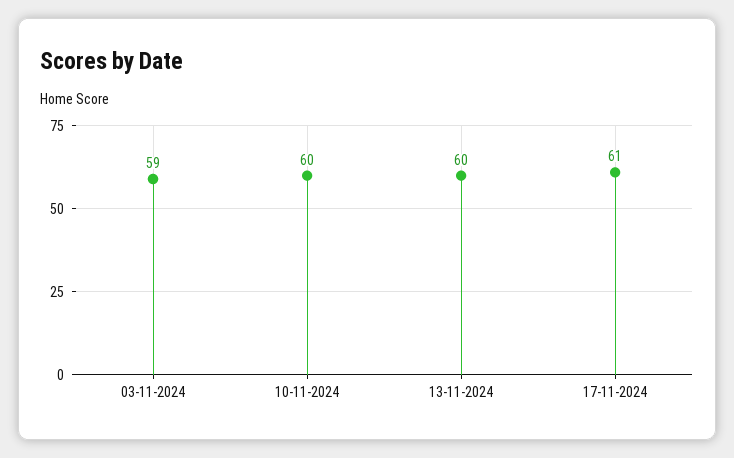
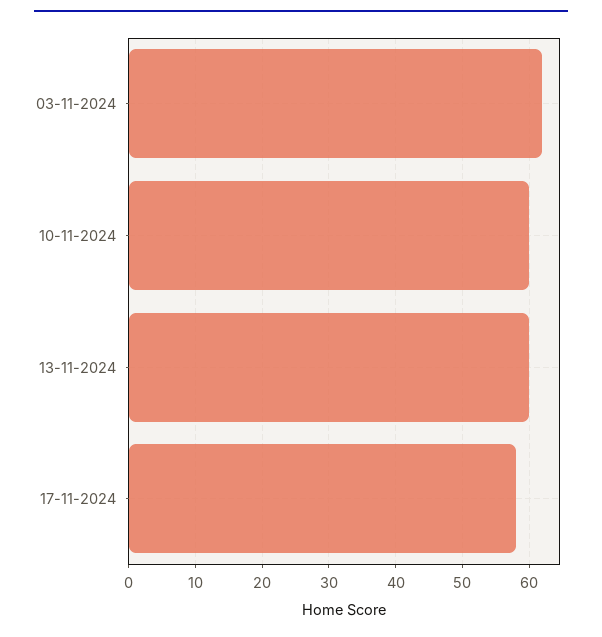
03-11-2024: 59 -> 62
17-11-2024: 61 -> 58

